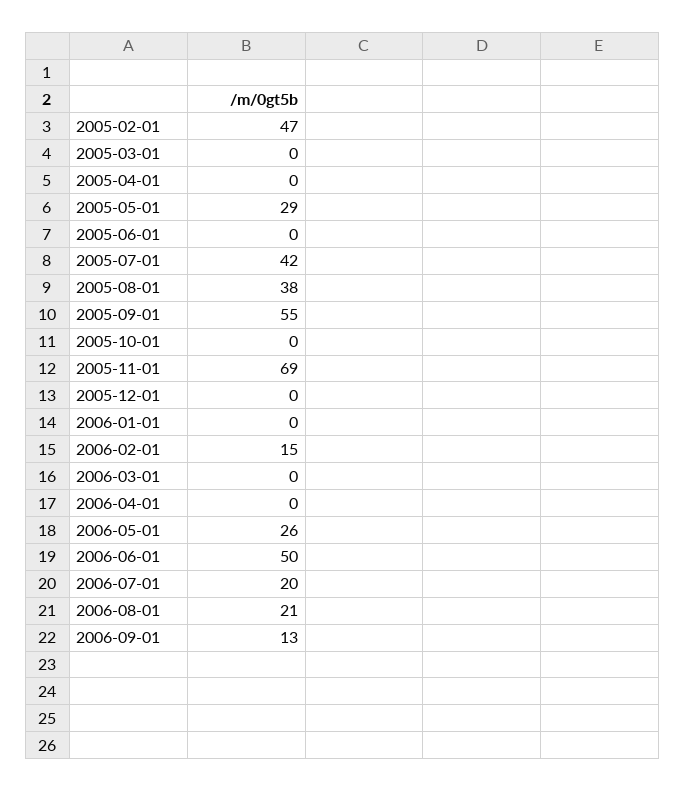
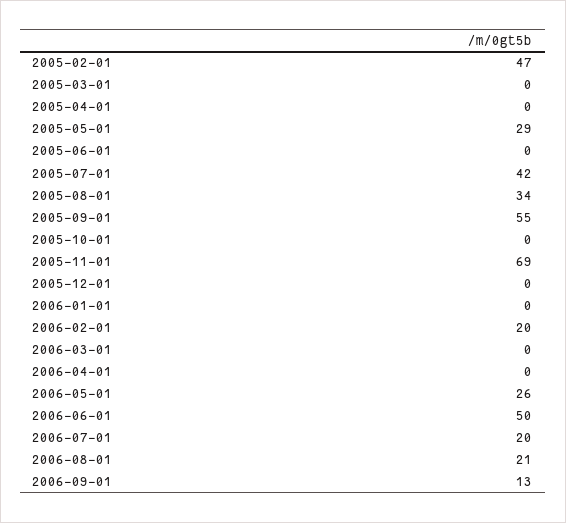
2005-08-01: 38 -> 34
2006-02-01: 15 -> 20

